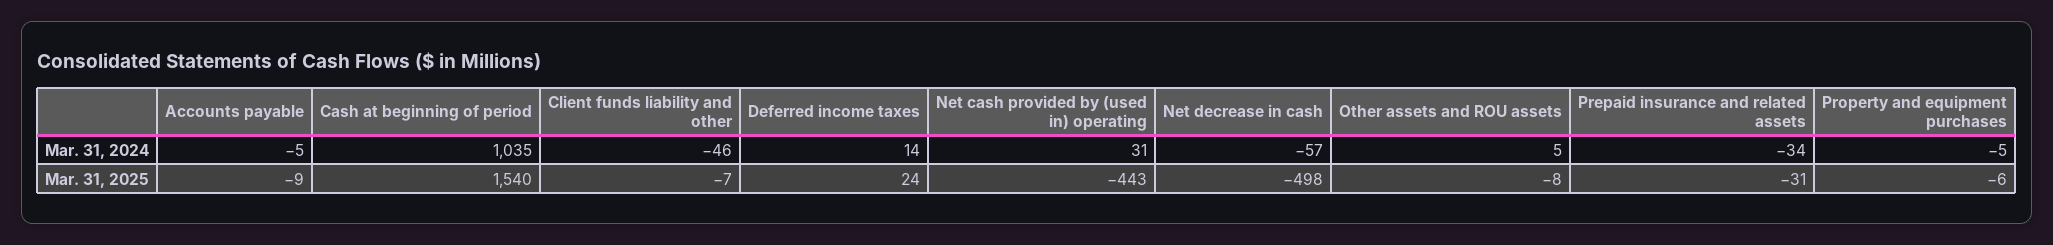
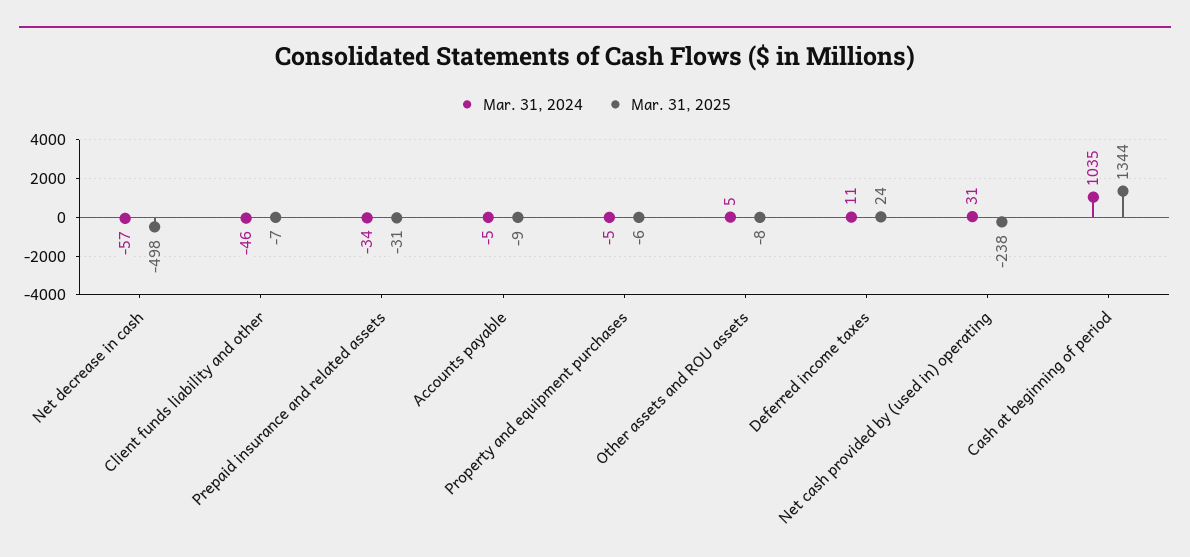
Mar. 31, 2024, Deferred income taxes: 14 -> 11
Mar. 31, 2025, Cash at beginning of period: 1540 -> 1344
Mar. 31, 2025, Net cash provided by (used in) operating: -443 -> -238

